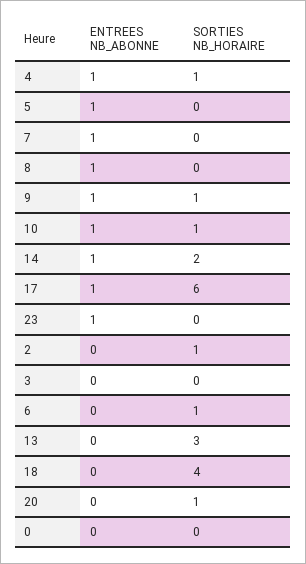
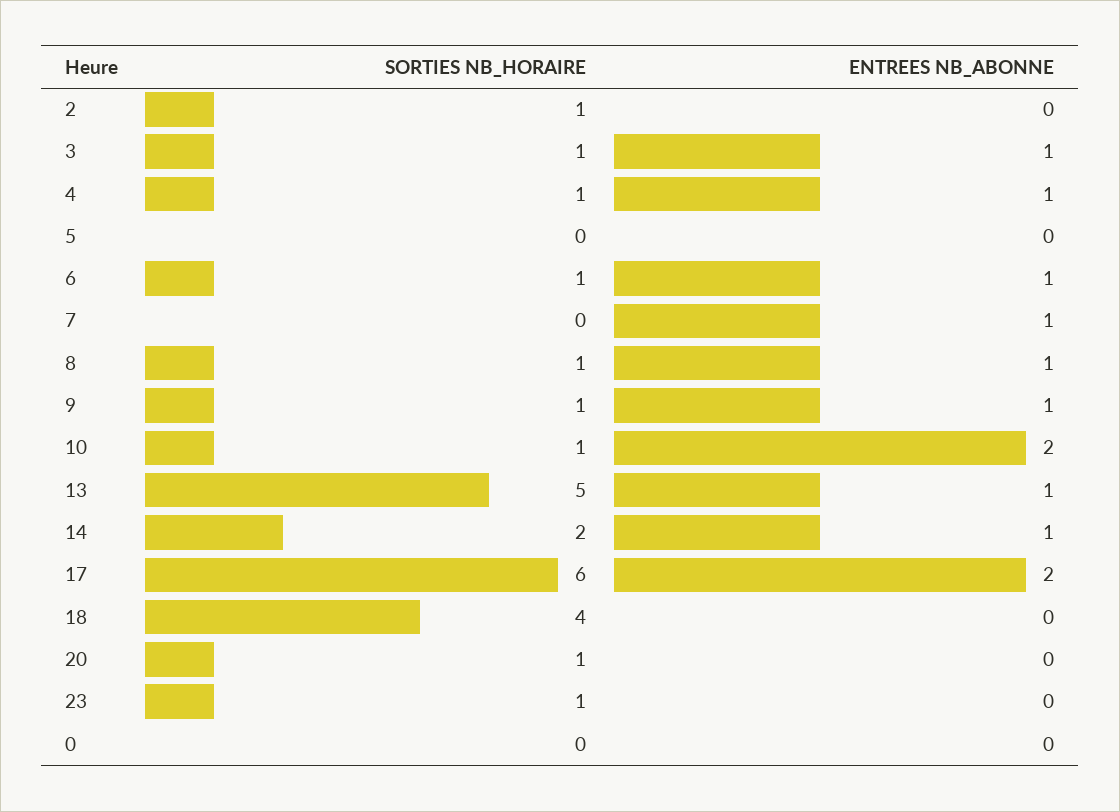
ENTREES NB_ABONNE, 5: 1 -> 0
SORTIES NB_HORAIRE, 8: 0 -> 1
ENTREES NB_ABONNE, 10: 1 -> 2
ENTREES NB_ABONNE, 17: 1 -> 2
ENTREES NB_ABONNE, 23: 1 -> 0
SORTIES NB_HORAIRE, 23: 0 -> 1
ENTREES NB_ABONNE, 3: 0 -> 1
SORTIES NB_HORAIRE, 3: 0 -> 1
ENTREES NB_ABONNE, 6: 0 -> 1
ENTREES NB_ABONNE, 13: 0 -> 1
SORTIES NB_HORAIRE, 13: 3 -> 5

